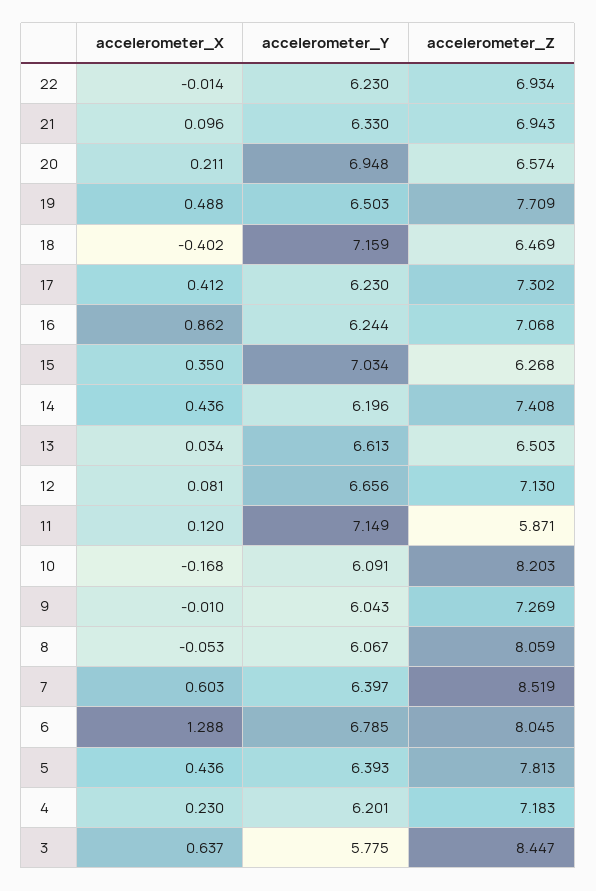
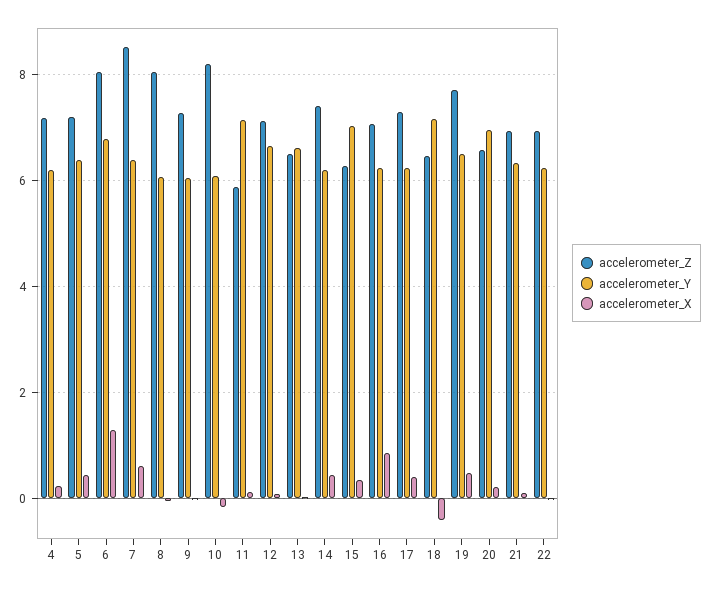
accelerometer_Z, 5: 7.813 -> 7.2
accelerometer_X, 3: 0.637 -> none
accelerometer_Y, 3: 5.775 -> none
accelerometer_Z, 3: 8.447 -> none

